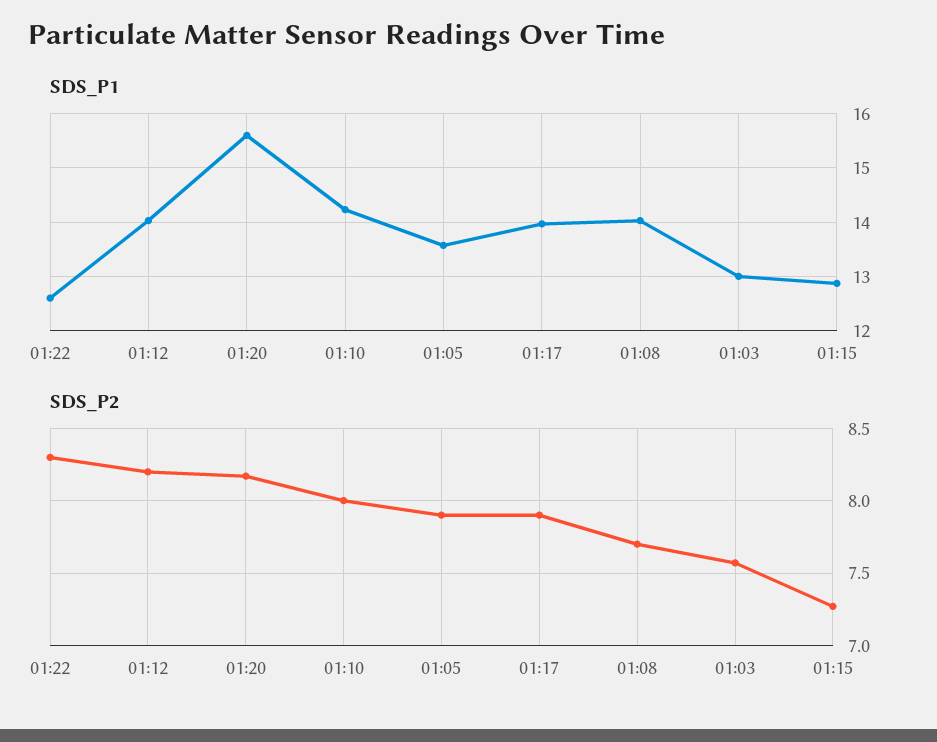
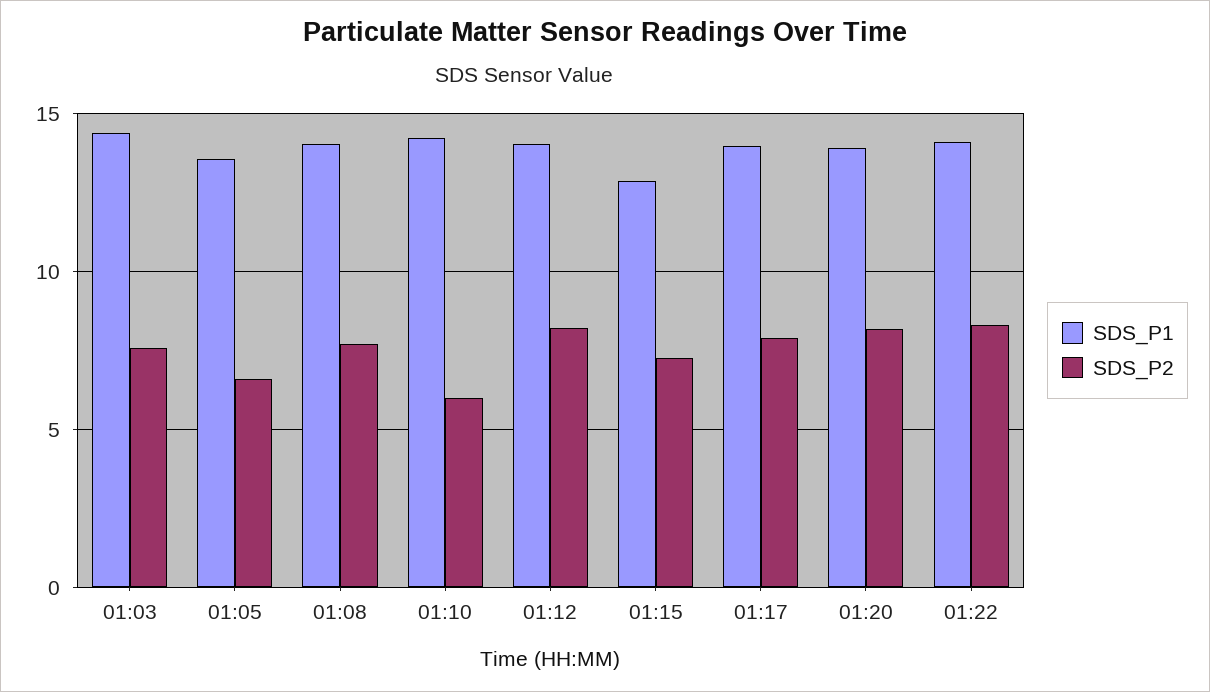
SDS_P1, 01:22: 12.6 -> 14
SDS_P1, 01:20: 15.6 -> 14
SDS_P1, 01:03: 13 -> 14.5
SDS_P2, 01:10: 8 -> 6
SDS_P2, 01:05: 7.9 -> 6.5

